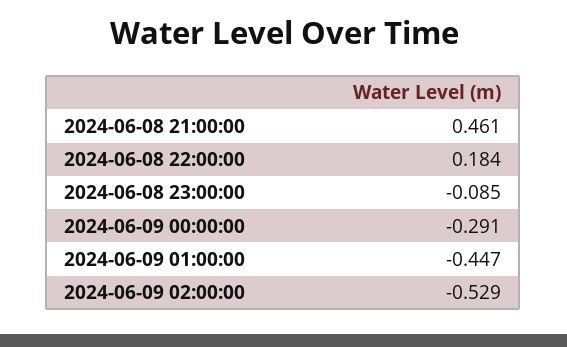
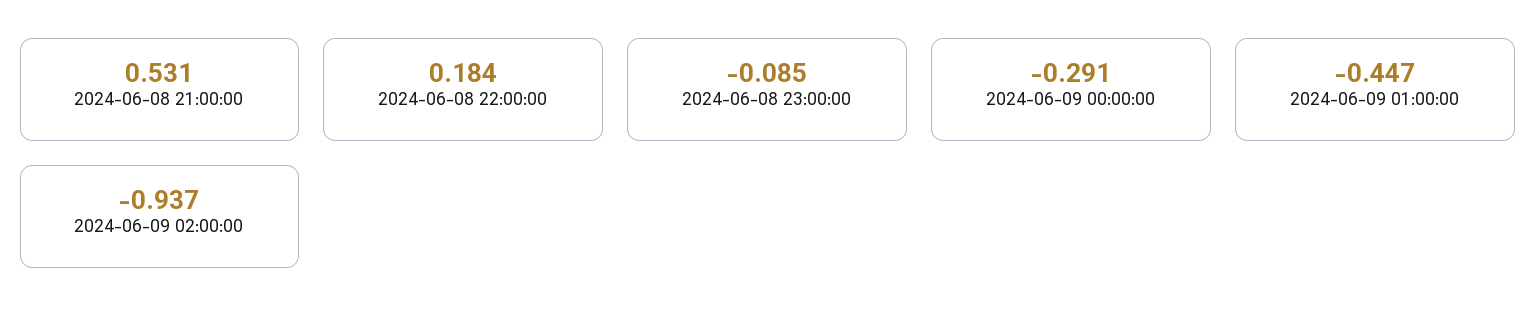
2024-06-08 21:00:00: 0.461 -> 0.531
2024-06-09 02:00:00: -0.529 -> -0.937

